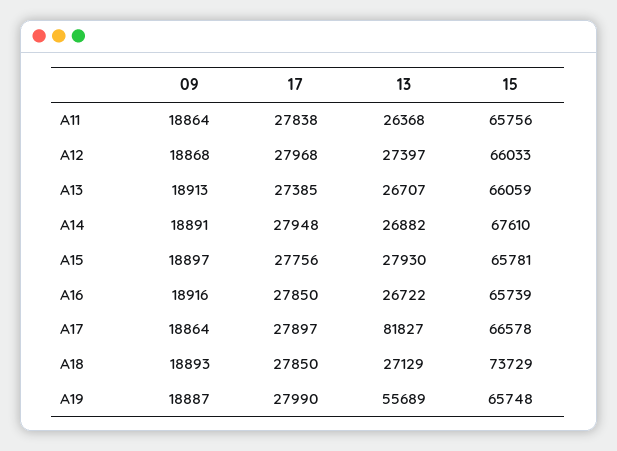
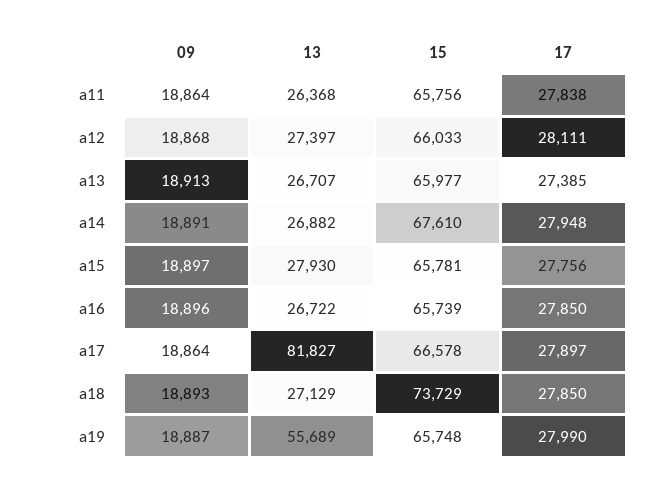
17, A12: 27968 -> 28111
15, A13: 66059 -> 65977
09, A16: 18916 -> 18896

